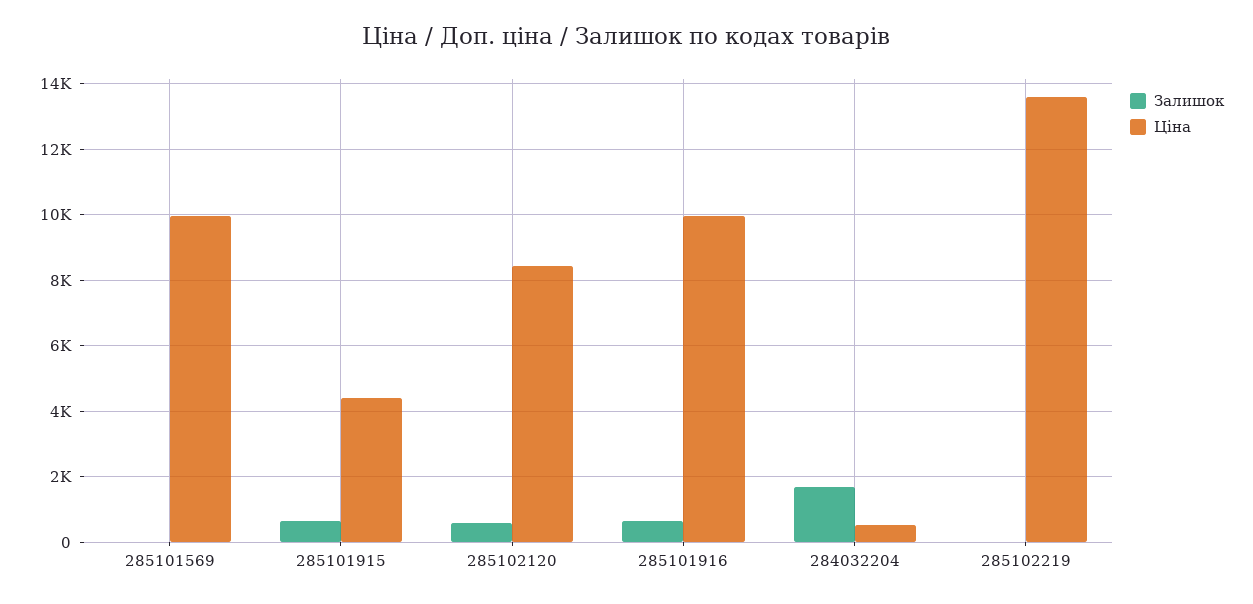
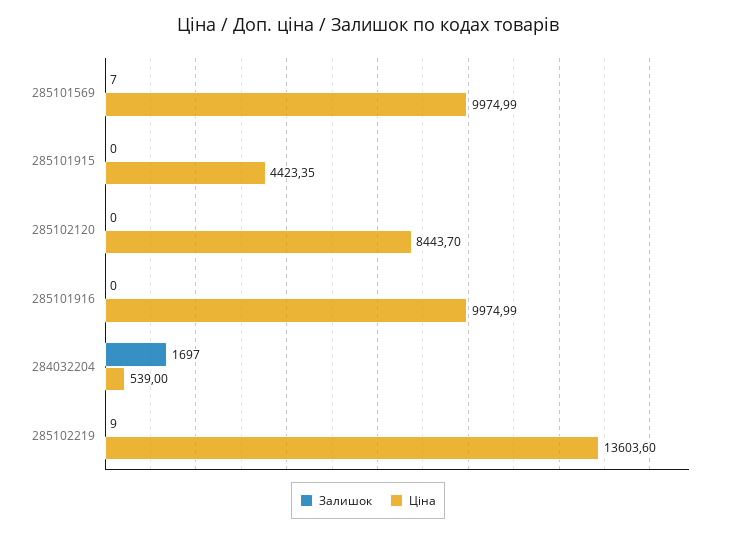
Залишок, 285101915: 600 -> 0
Залишок, 285102120: 600 -> 0
Залишок, 285101916: 600 -> 0

